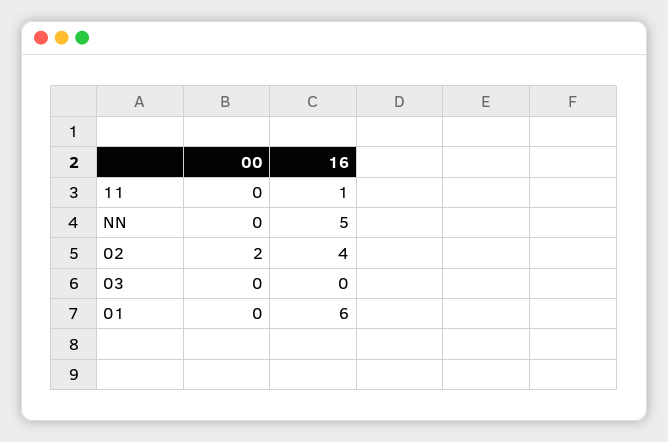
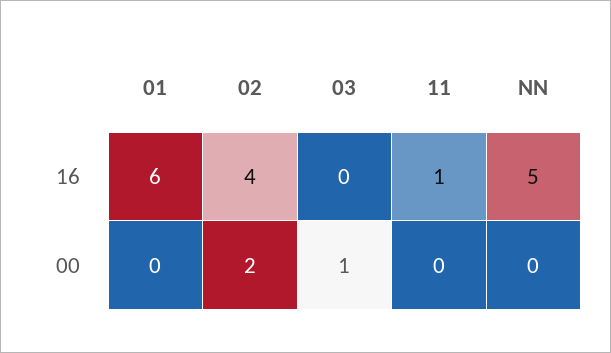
00, 03: 0 -> 1

